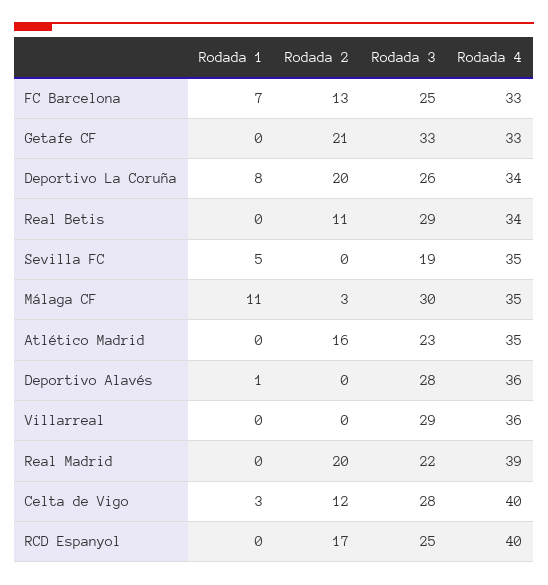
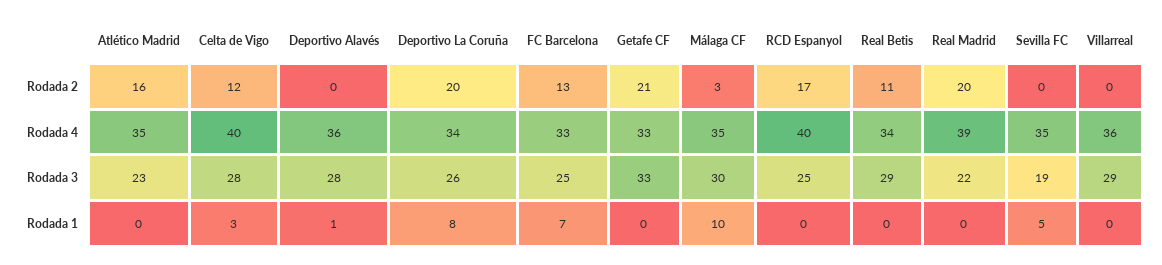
Rodada 1, Málaga CF: 11 -> 10

